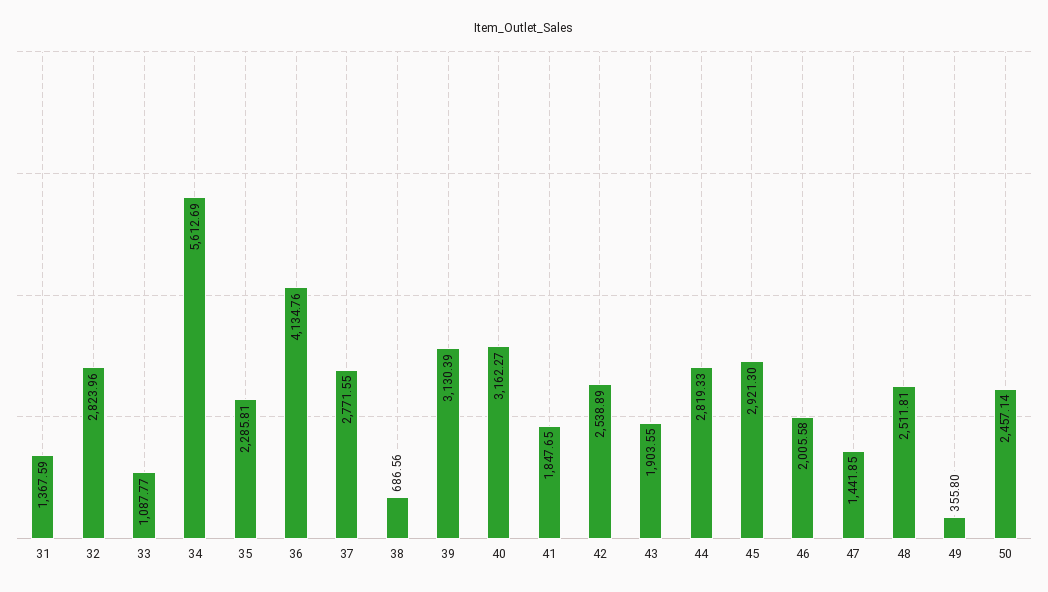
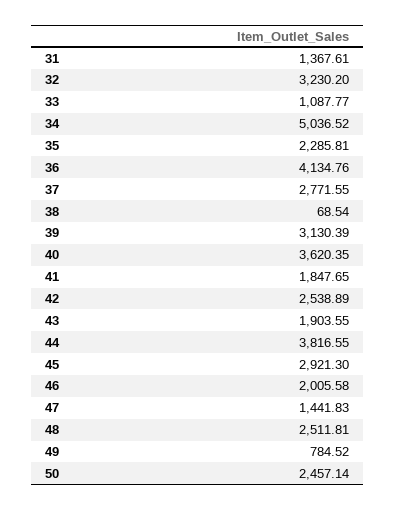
31: 1367.59 -> 1367.61
32: 2823.96 -> 3230.2
34: 5612.69 -> 5036.52
38: 686.56 -> 68.54
40: 3162.27 -> 3620.35
44: 2819.33 -> 3816.55
47: 1441.85 -> 1441.83
49: 355.8 -> 784.52

